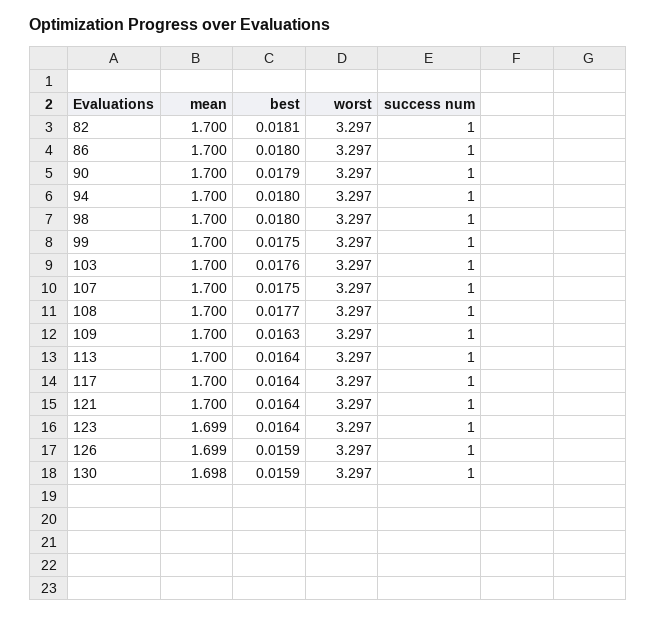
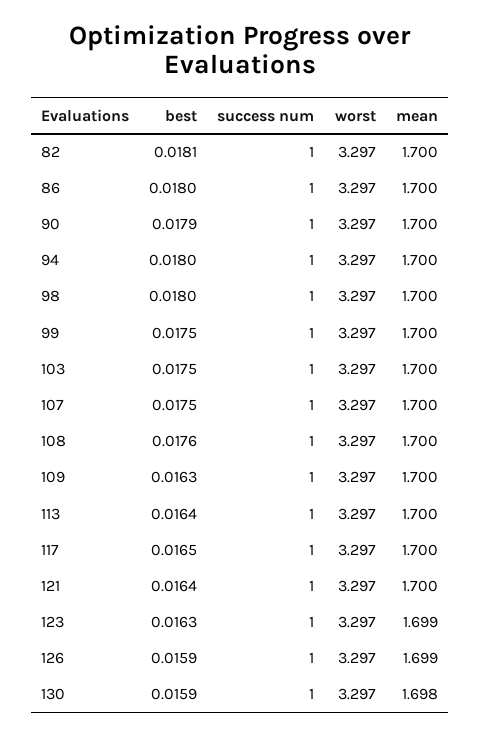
best, 103: 0.0176 -> 0.0175
best, 108: 0.0177 -> 0.0176
best, 117: 0.0164 -> 0.0165
best, 123: 0.0164 -> 0.0163

